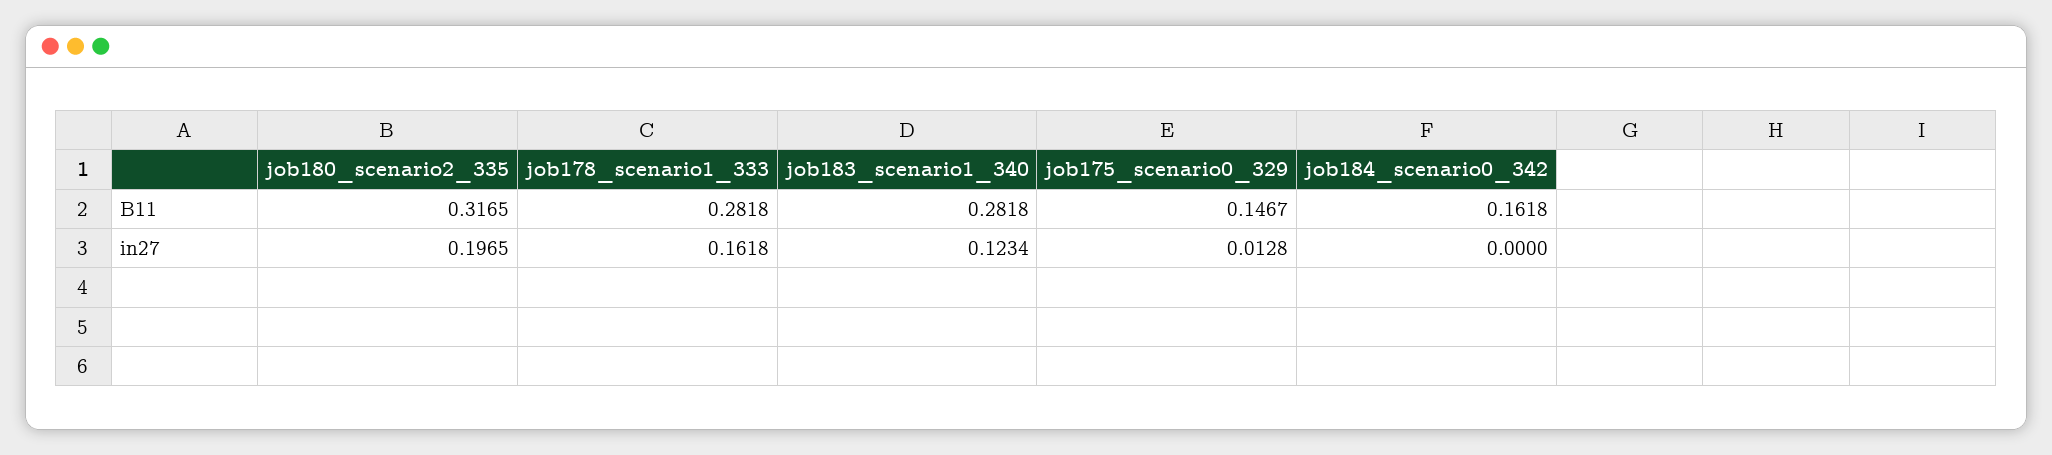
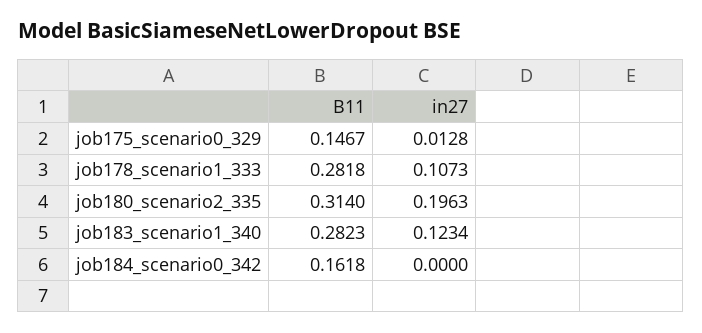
job180_scenario2_335, B11: 0.3165 -> 0.314
job183_scenario1_340, B11: 0.2818 -> 0.2823
job180_scenario2_335, in27: 0.1965 -> 0.1963
job178_scenario1_333, in27: 0.1618 -> 0.1073

